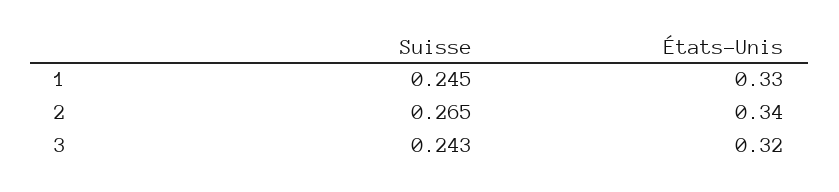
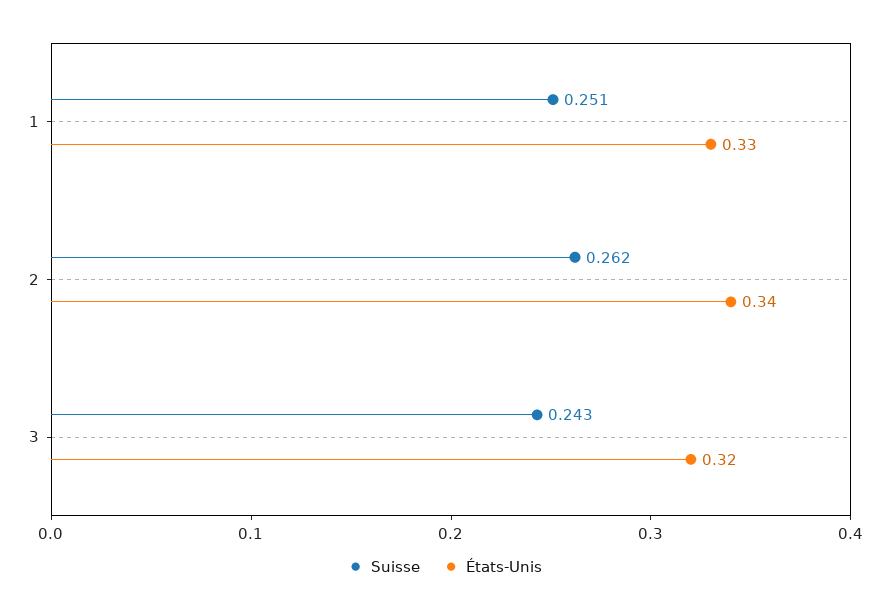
Suisse, 1: 0.245 -> 0.251
Suisse, 2: 0.265 -> 0.262

